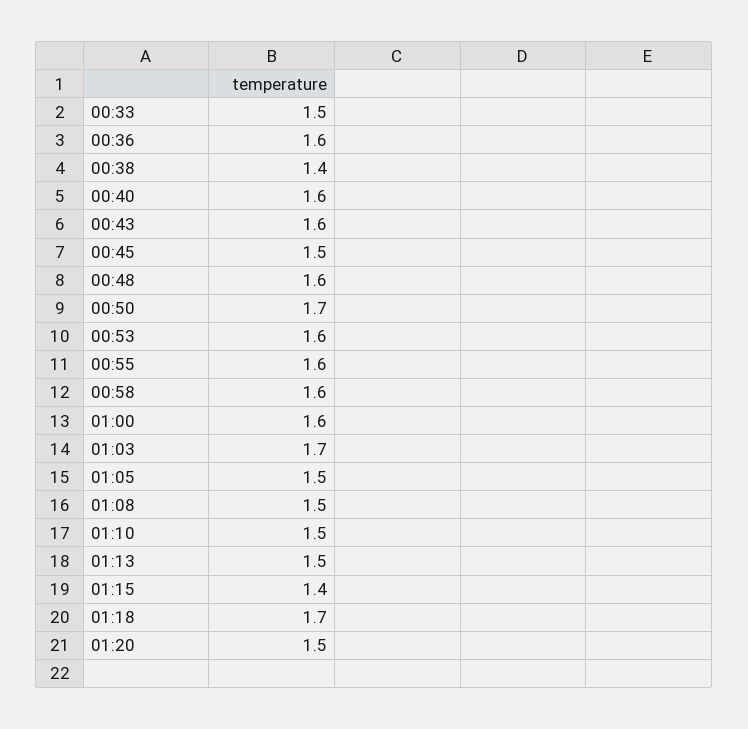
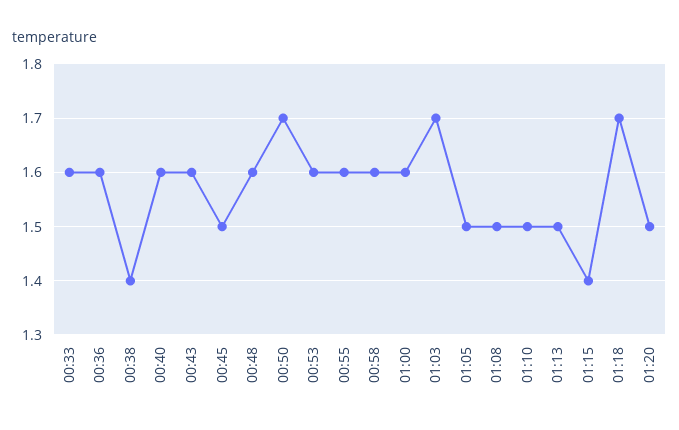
00:33: 1.5 -> 1.6

